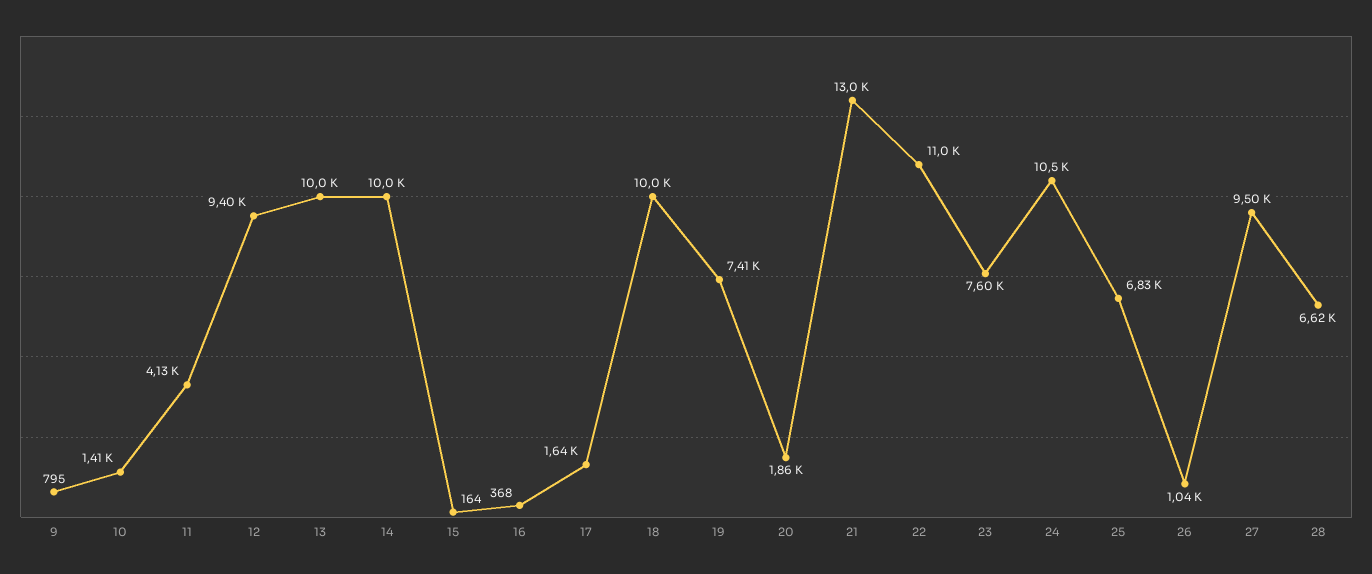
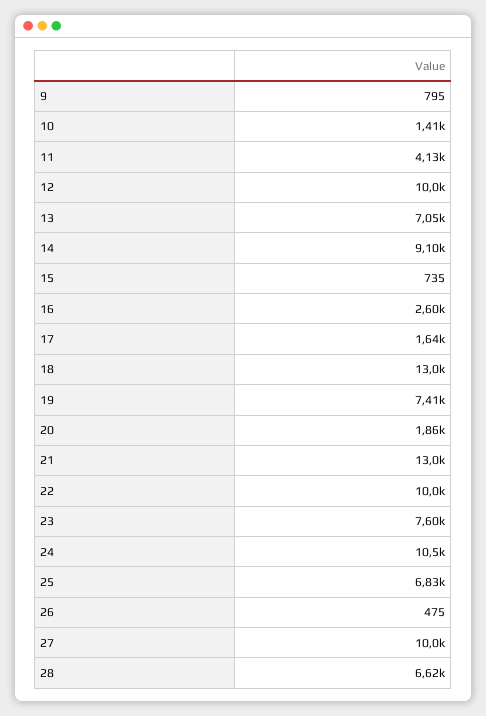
12: 9400 -> 10000
13: 10000 -> 7050
14: 10000 -> 9100
15: 164 -> 735
16: 368 -> 2600
18: 10000 -> 13000
22: 11000 -> 10000
26: 1040 -> 475
27: 9500 -> 10000

